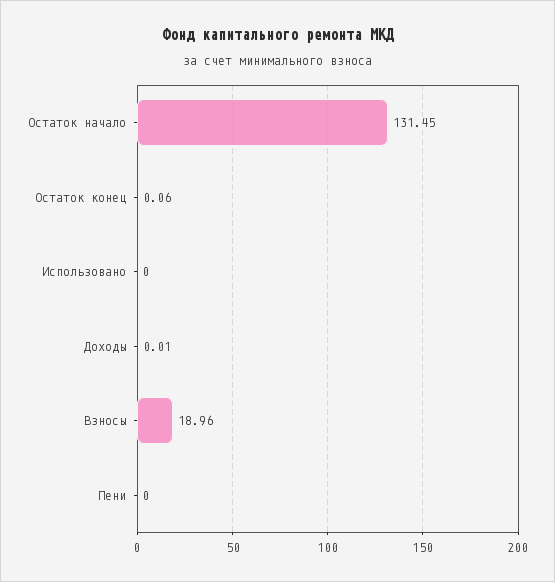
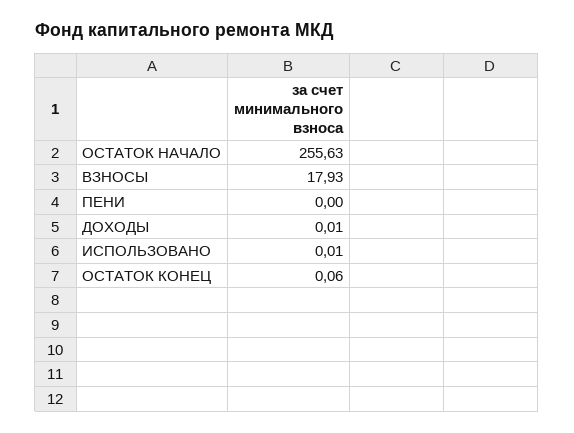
Остаток начало: 131.45 -> 255.63
Использовано: 0 -> 0.01
Взносы: 18.96 -> 17.93

